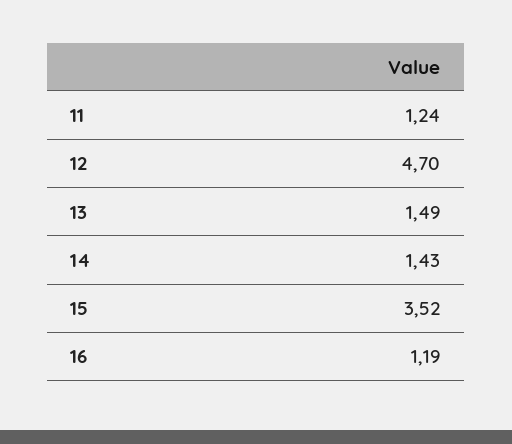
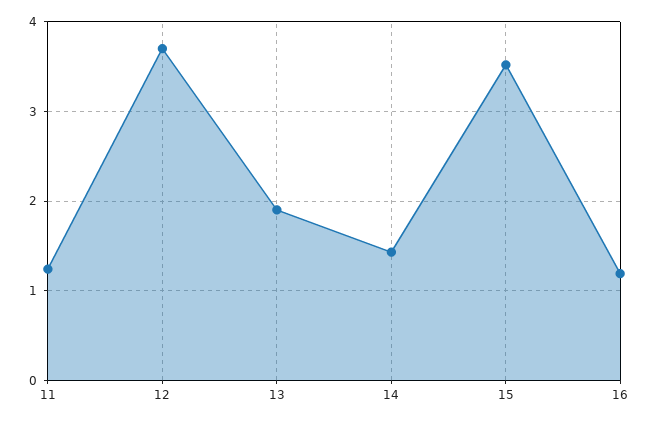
12: 4.7 -> 3.7
13: 1.49 -> 1.9

